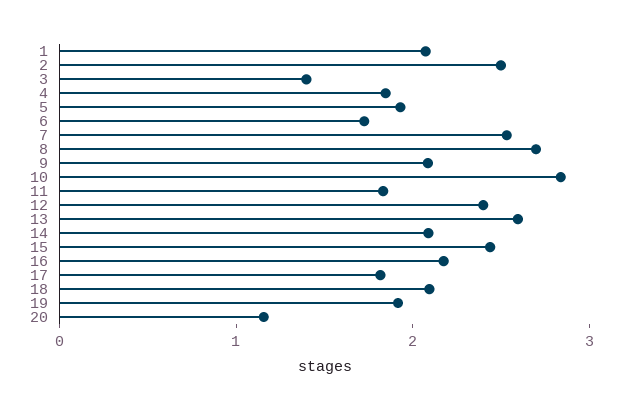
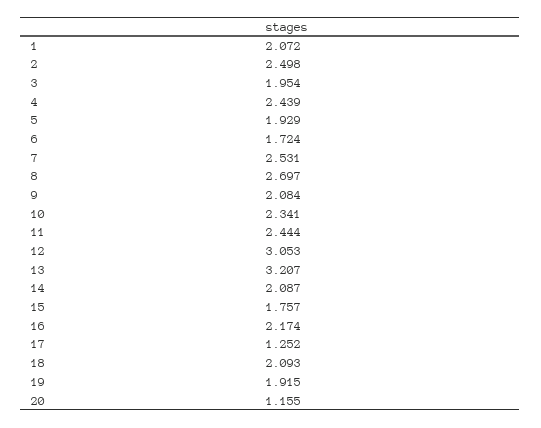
3: 1.4 -> 1.954
4: 1.8 -> 2.439
10: 2.8 -> 2.341
11: 1.8 -> 2.444
12: 2.4 -> 3.053
13: 2.6 -> 3.207
15: 2.4 -> 1.757
17: 1.8 -> 1.252

